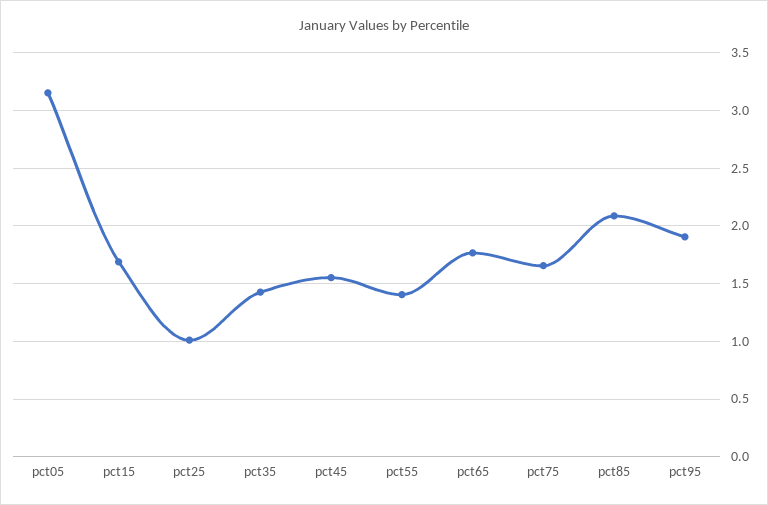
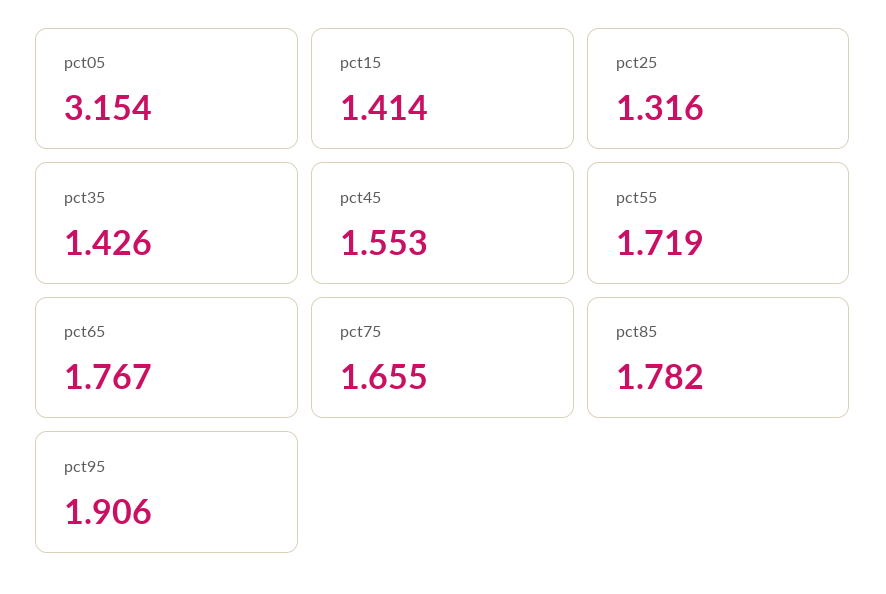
pct15: 1.7 -> 1.414
pct25: 1 -> 1.316
pct55: 1.4 -> 1.719
pct85: 2.1 -> 1.782

